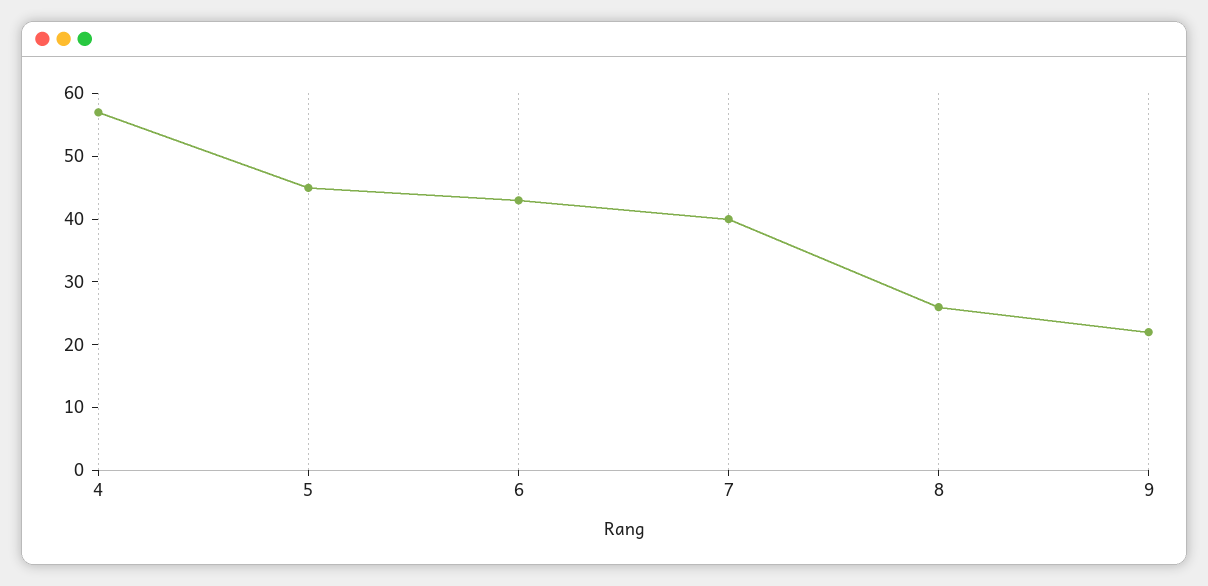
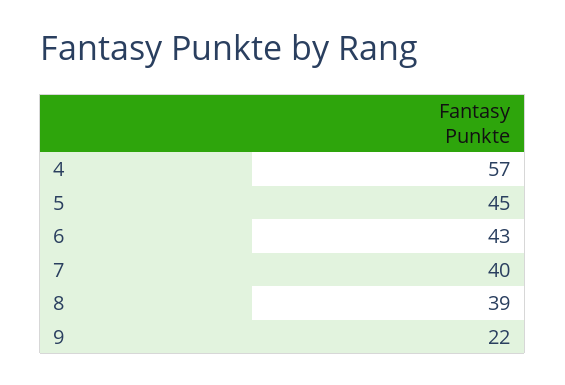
8: 25 -> 39

